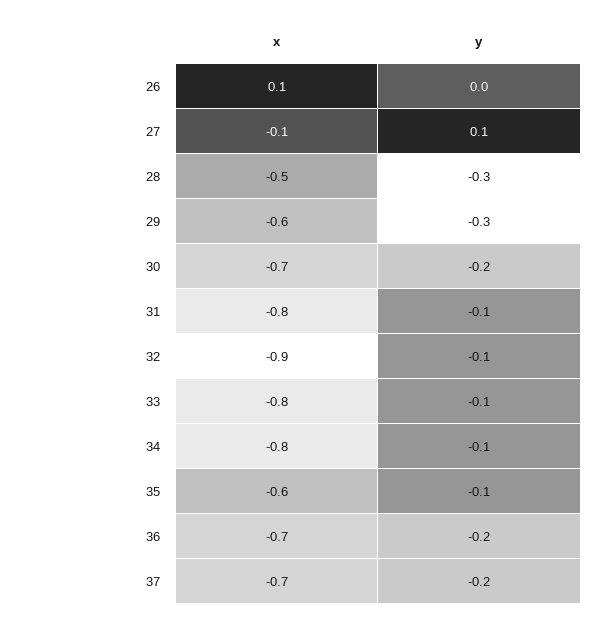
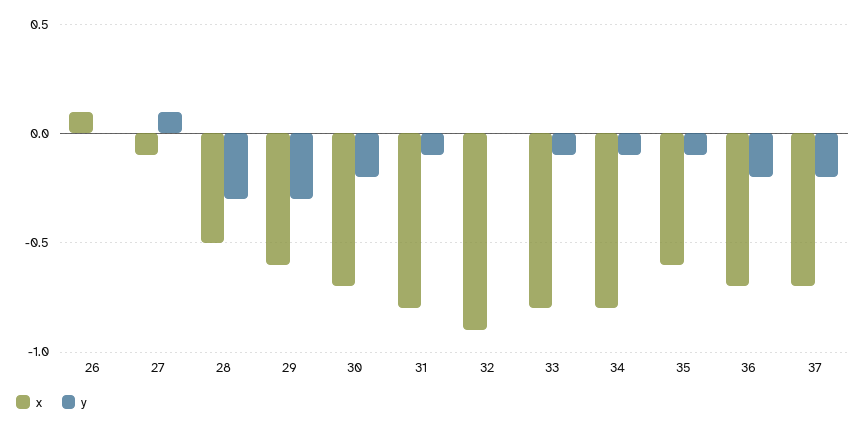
y, 32: -0.1 -> 0

